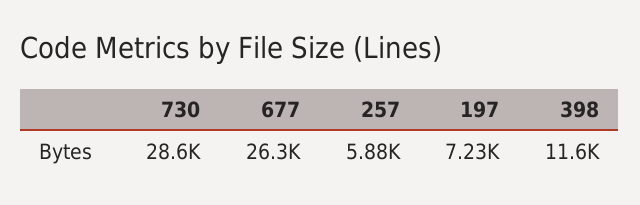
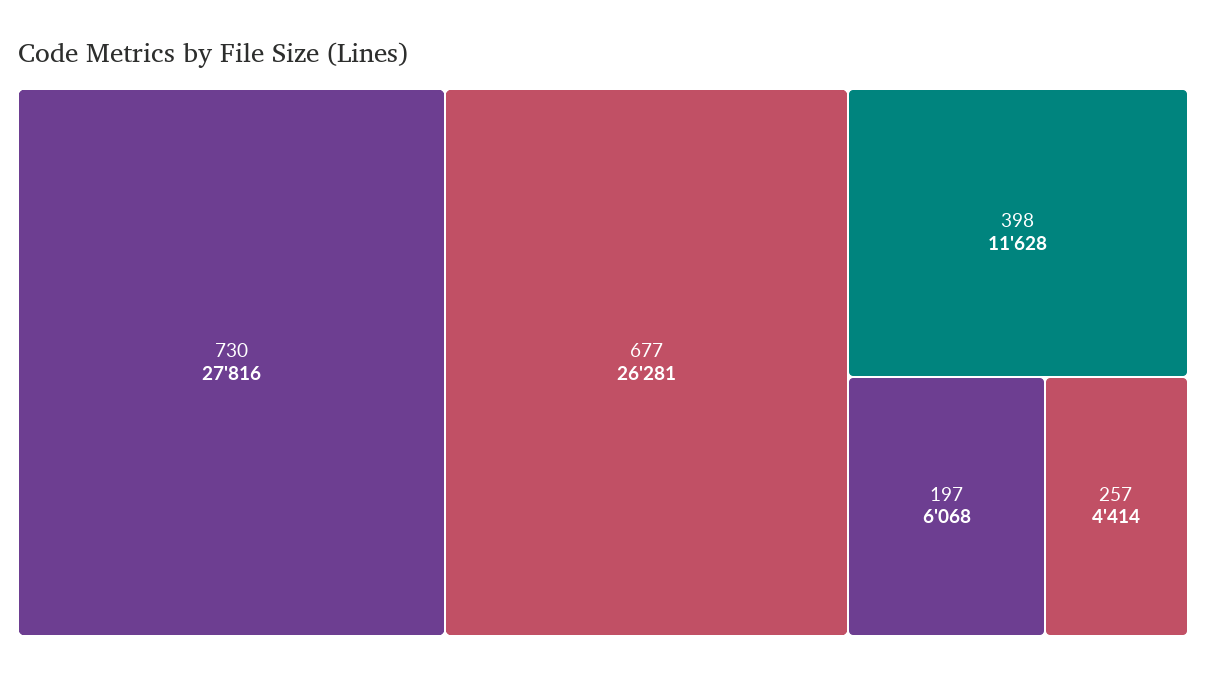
730: 28600 -> 27816
257: 5880 -> 4414
197: 7230 -> 6068

